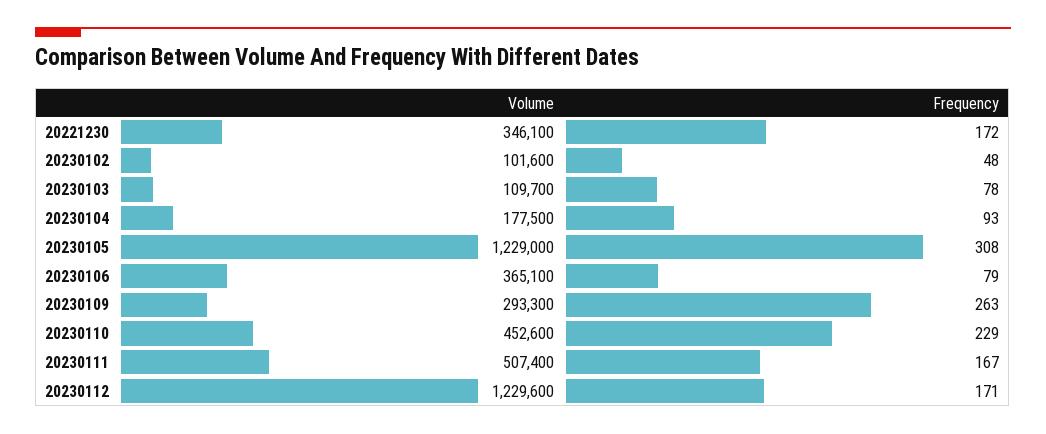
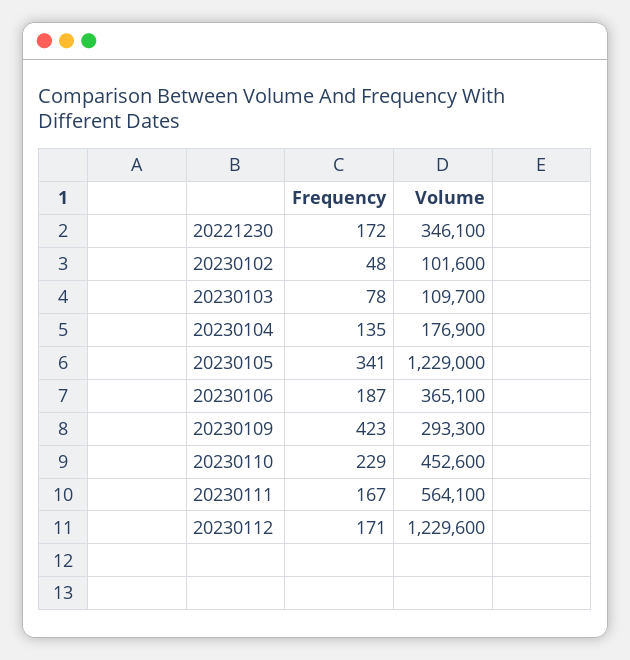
Volume, 20230104: 177500 -> 176900
Frequency, 20230104: 93 -> 135
Frequency, 20230105: 308 -> 341
Frequency, 20230106: 79 -> 187
Frequency, 20230109: 263 -> 423
Volume, 20230111: 507400 -> 564100

